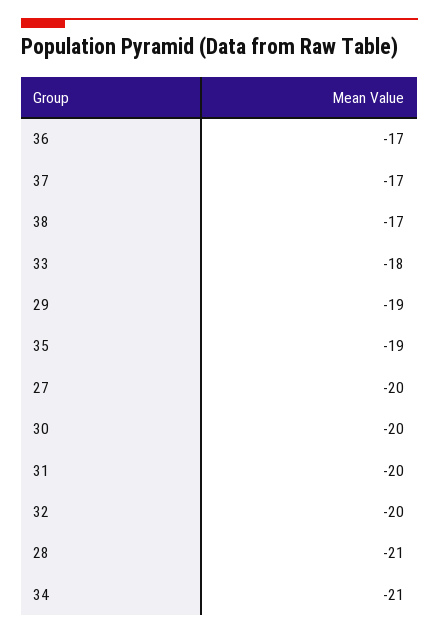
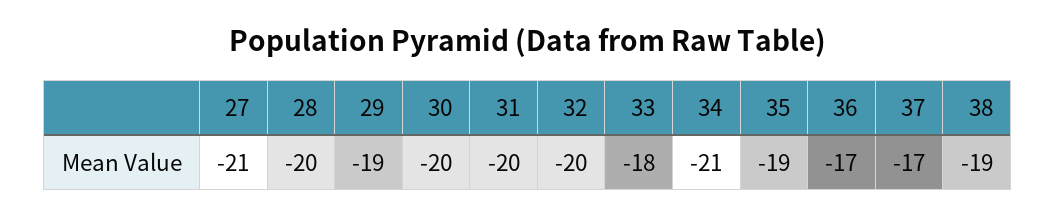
38: -17 -> -19
27: -20 -> -21
28: -21 -> -20

